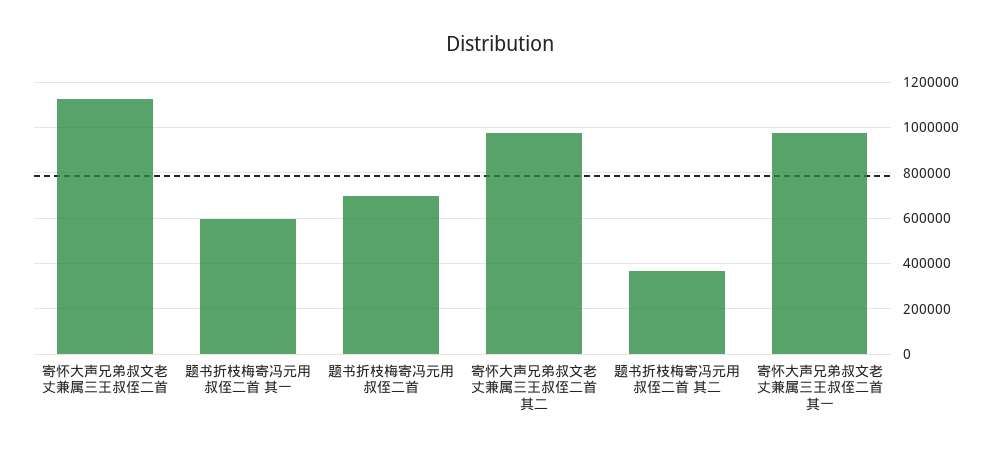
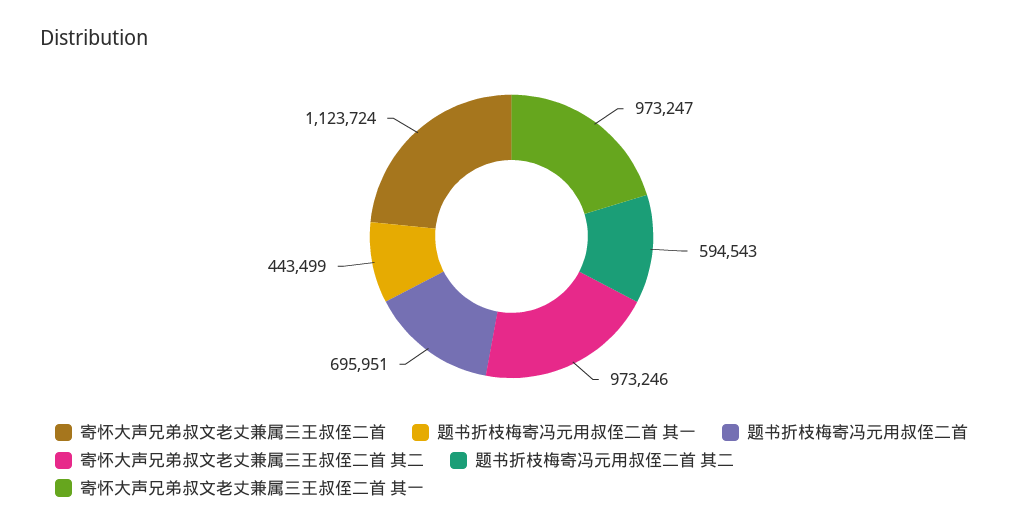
题书折枝梅寄冯元用叔侄二首 其一: 600000 -> 443499
题书折枝梅寄冯元用叔侄二首 其二: 350000 -> 594543

